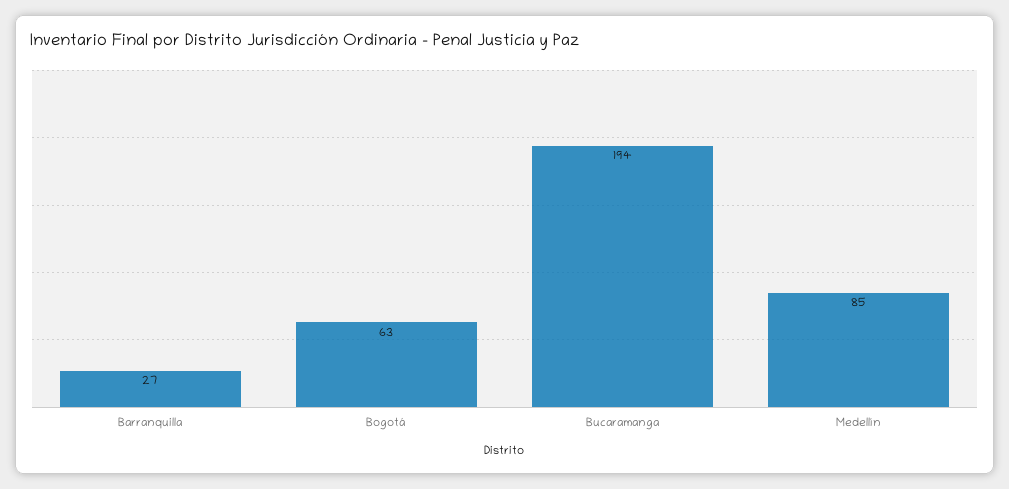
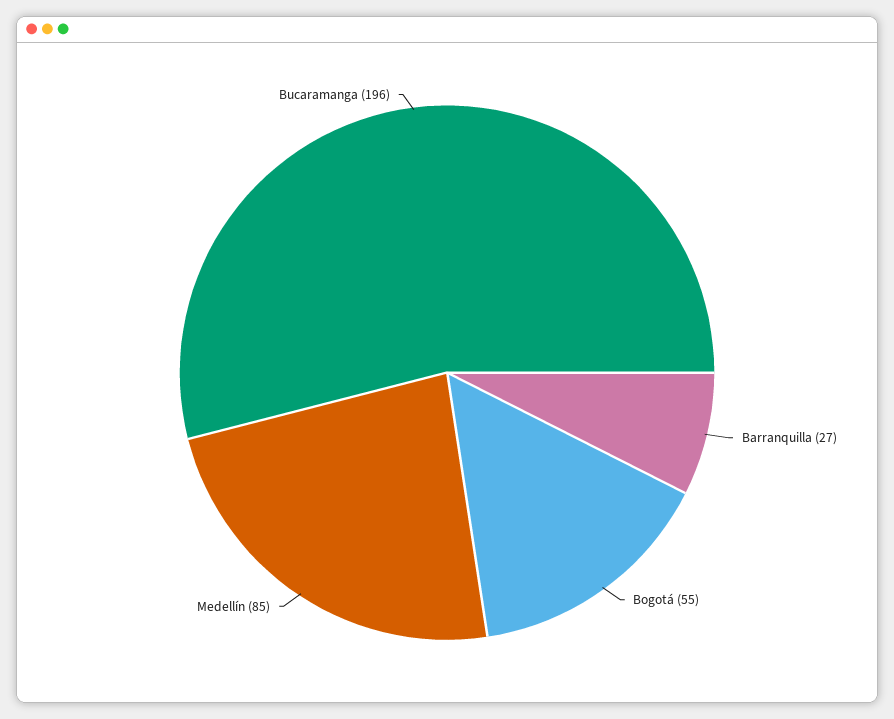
Bogotá: 63 -> 55
Bucaramanga: 194 -> 196

